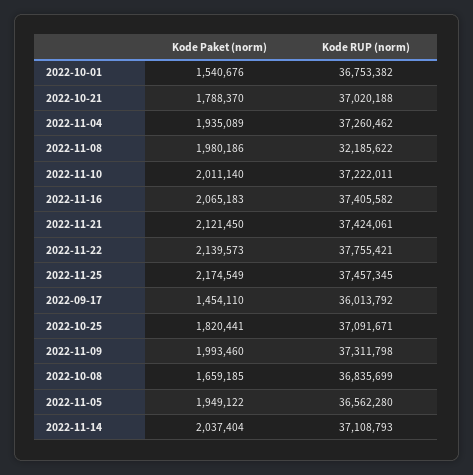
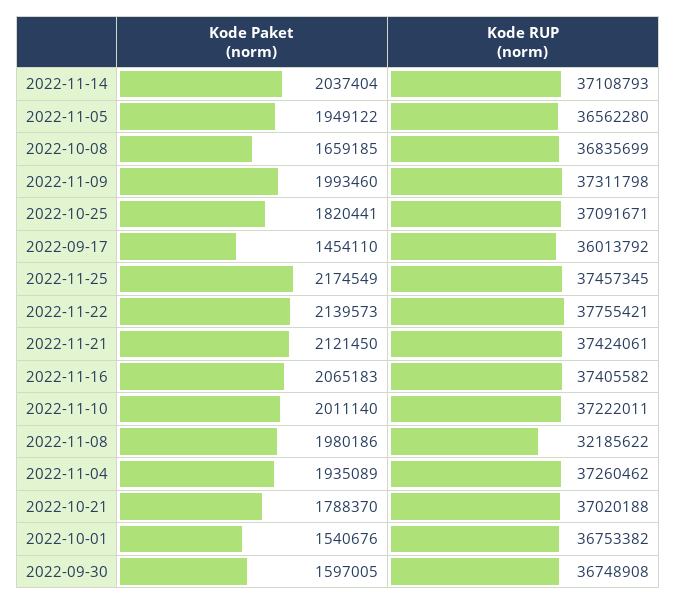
Kode Paket (norm), 2022-09-30: none -> 1597005
Kode RUP (norm), 2022-09-30: none -> 36748908

